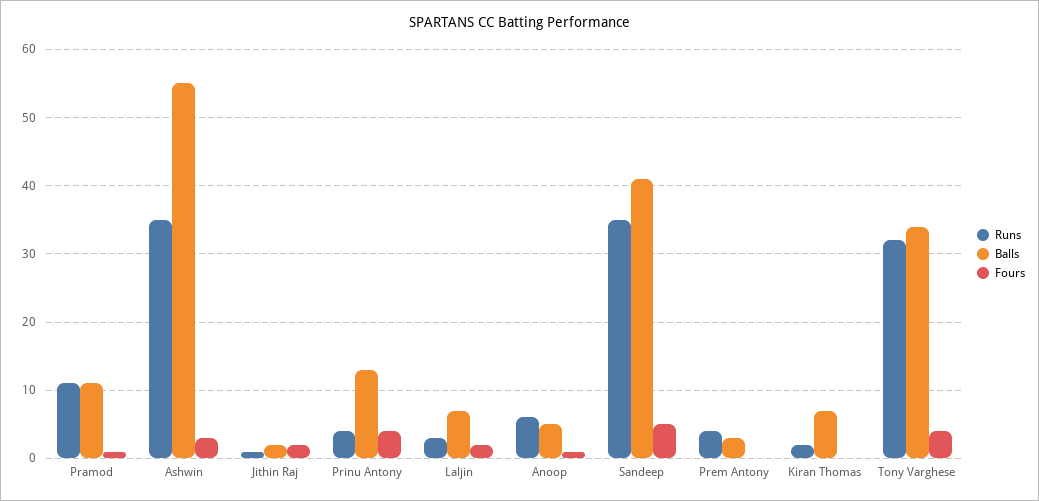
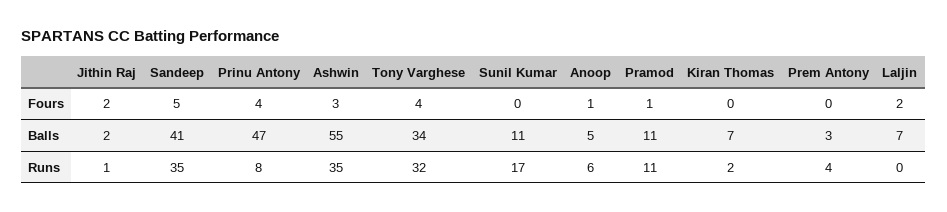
Runs, Prinu Antony: 4 -> 8
Balls, Prinu Antony: 13 -> 47
Runs, Laljin: 3 -> 0
Fours, Sunil Kumar: none -> 0
Balls, Sunil Kumar: none -> 11
Runs, Sunil Kumar: none -> 17

